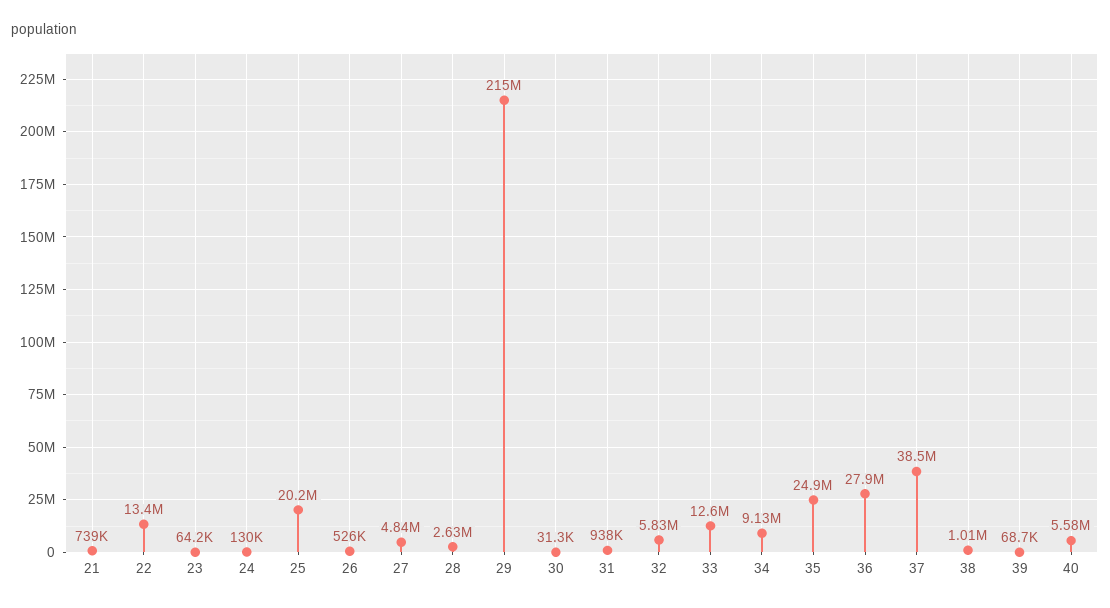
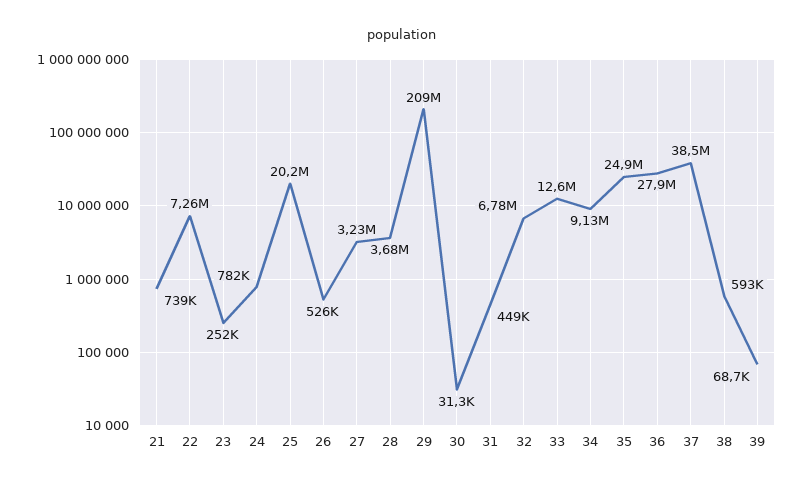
22: 13400000 -> 7260000
23: 64200 -> 252000
24: 130000 -> 782000
27: 4840000 -> 3230000
28: 2630000 -> 3680000
29: 215000000 -> 209000000
31: 938000 -> 449000
32: 5830000 -> 6780000
38: 1010000 -> 593000
40: 5580000 -> none

